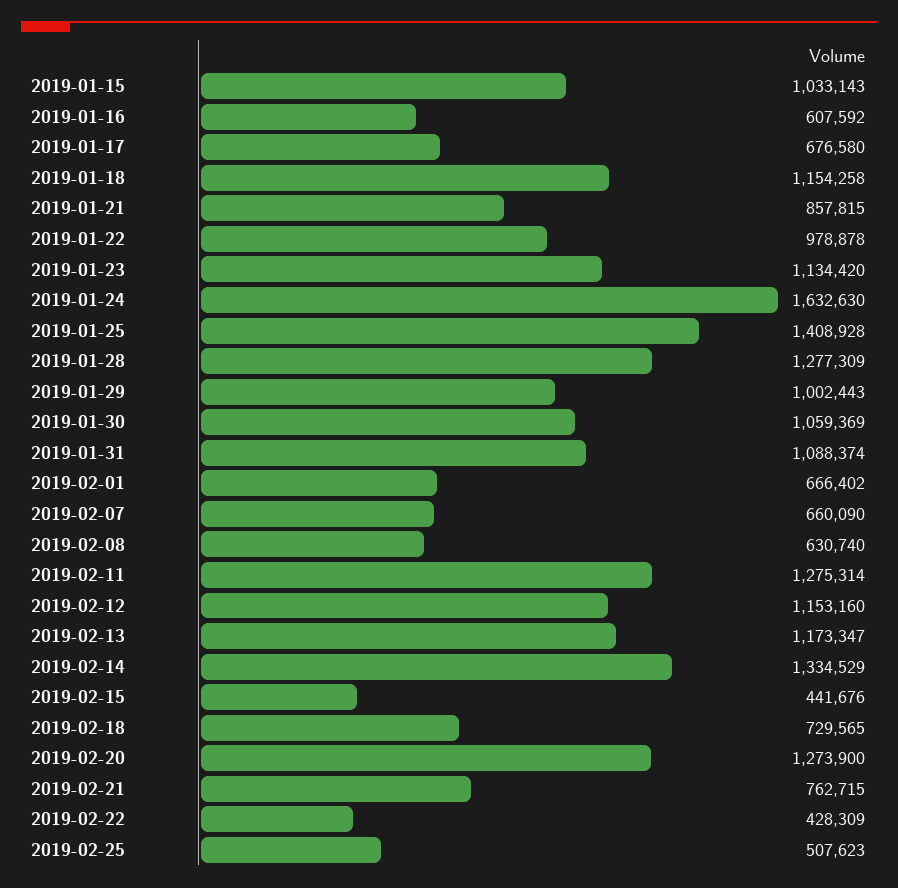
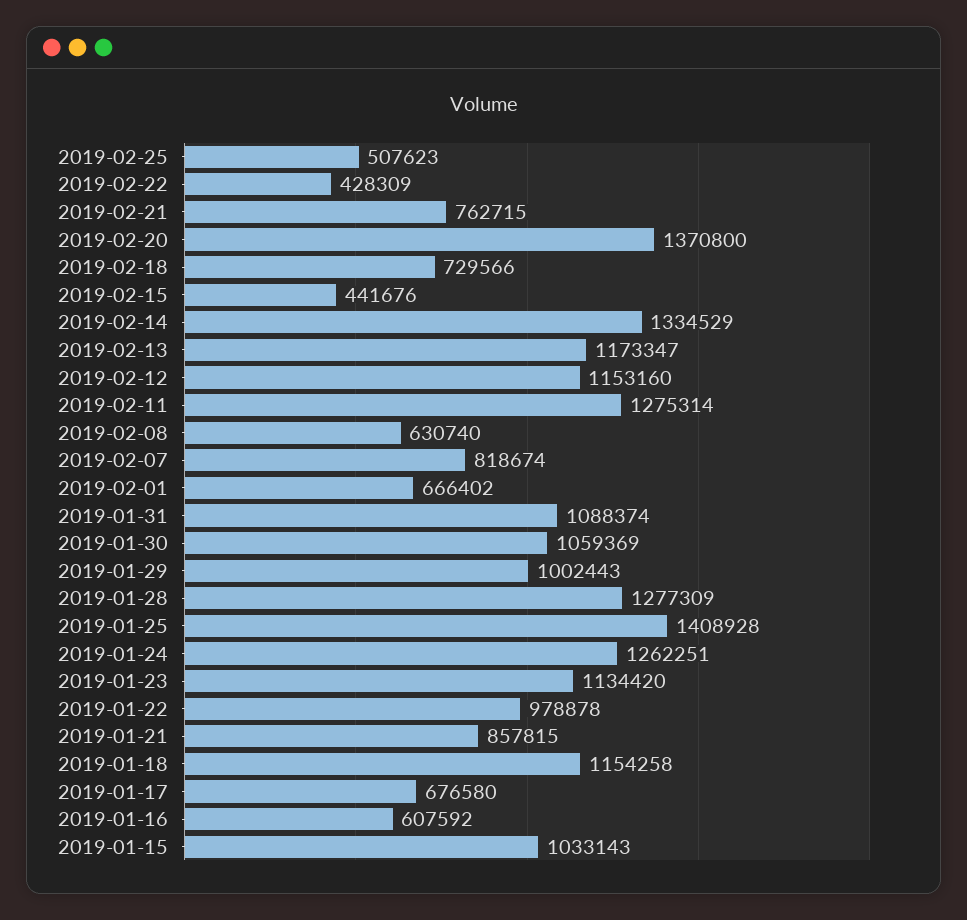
2019-01-24: 1632630 -> 1262251
2019-02-07: 660090 -> 818674
2019-02-18: 729565 -> 729566
2019-02-20: 1273900 -> 1370800

